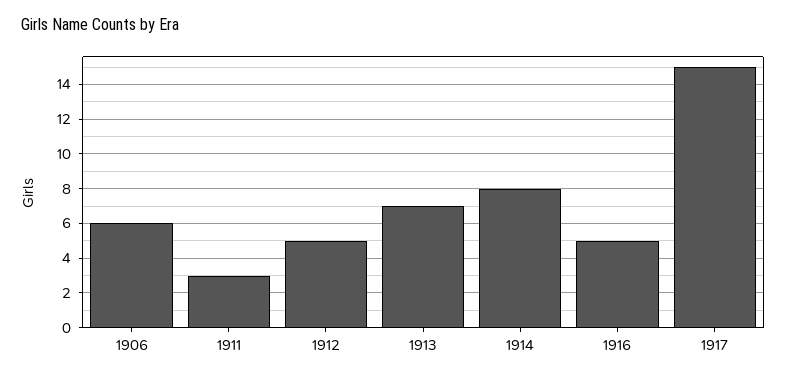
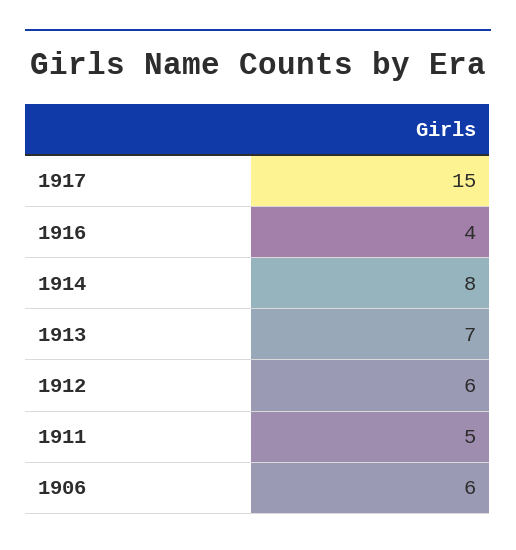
1911: 3 -> 5
1912: 5 -> 6
1916: 5 -> 4

